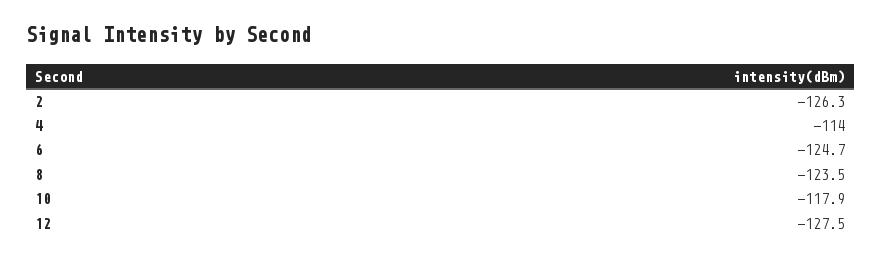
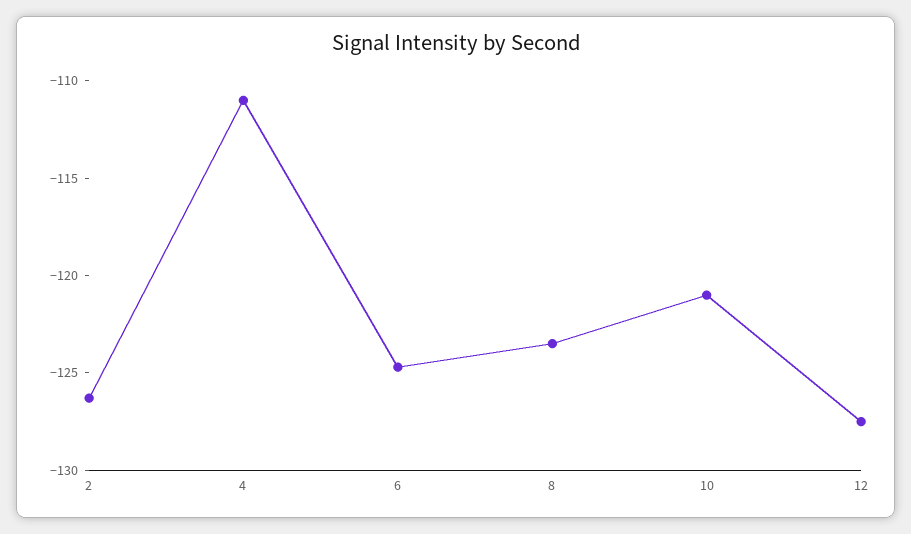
4: -114 -> -111
10: -117.9 -> -121

